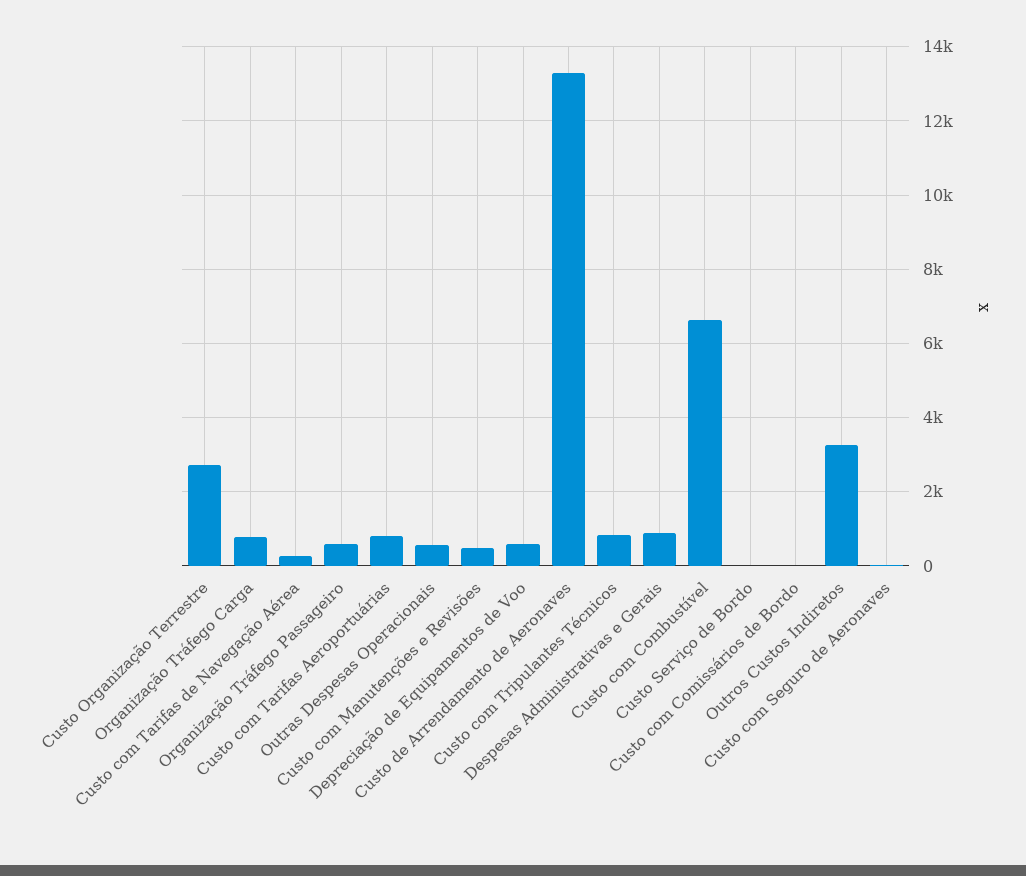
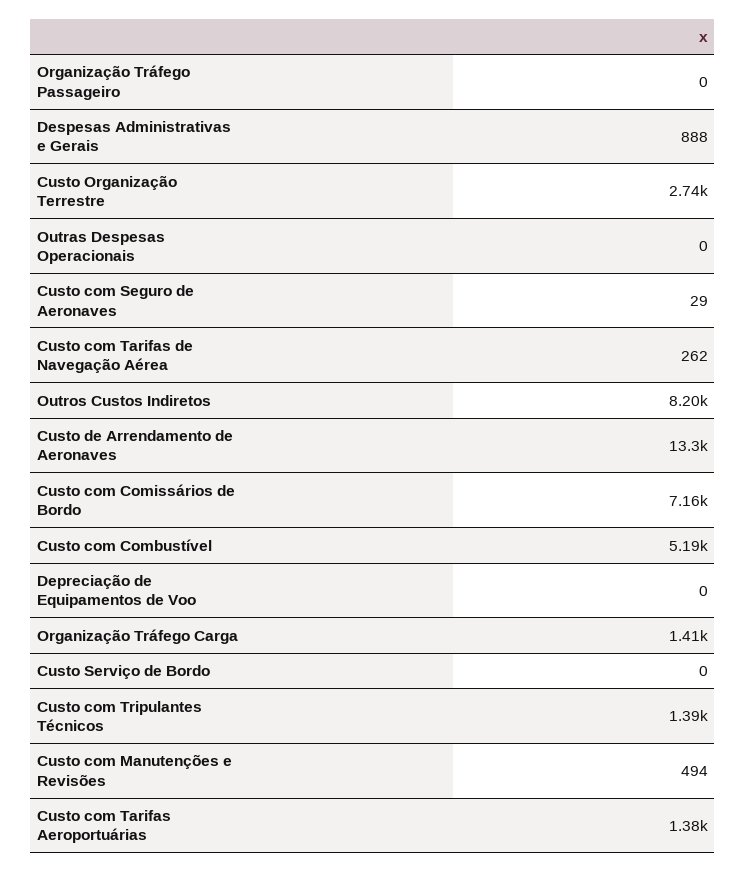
Organização Tráfego Carga: 800 -> 1410
Organização Tráfego Passageiro: 600 -> 0
Custo com Tarifas Aeroportuárias: 800 -> 1380
Outras Despesas Operacionais: 600 -> 0
Depreciação de Equipamentos de Voo: 600 -> 0
Custo com Tripulantes Técnicos: 800 -> 1390
Custo com Combustível: 6600 -> 5190
Custo com Comissários de Bordo: 0 -> 7160
Outros Custos Indiretos: 3200 -> 8200

